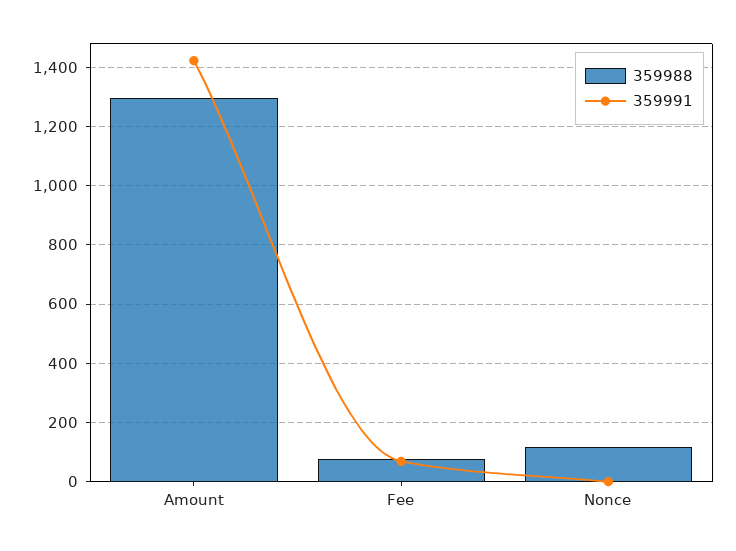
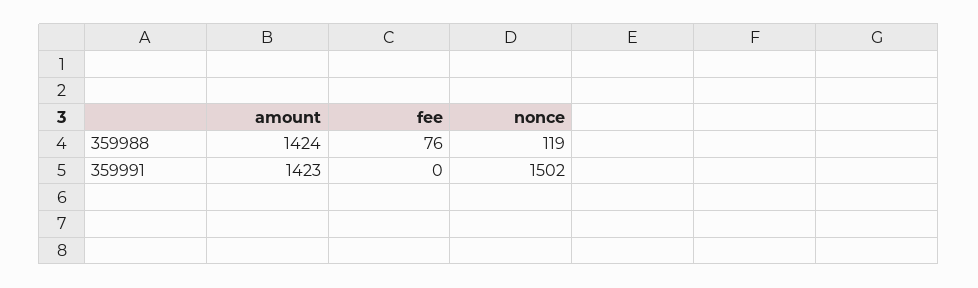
359988, Amount: 1300 -> 1424
359991, Fee: 75 -> 0
359991, Nonce: 0 -> 1502

